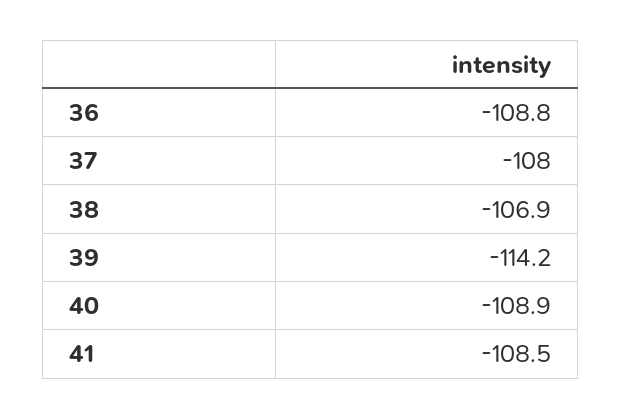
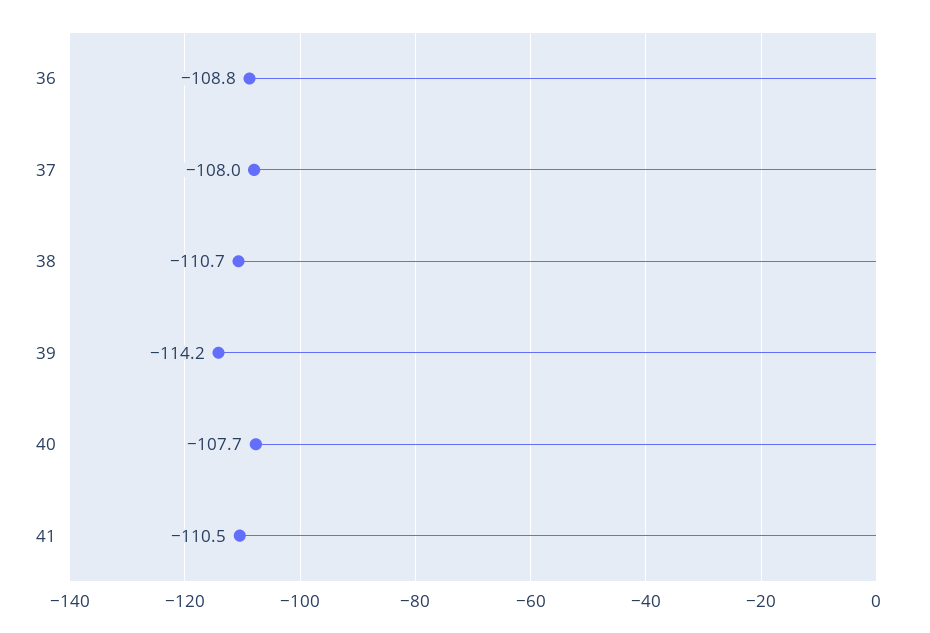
38: -106.9 -> -110.7
40: -108.9 -> -107.7
41: -108.5 -> -110.5

